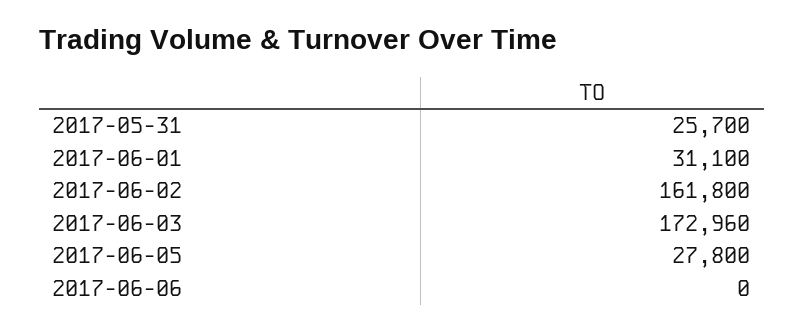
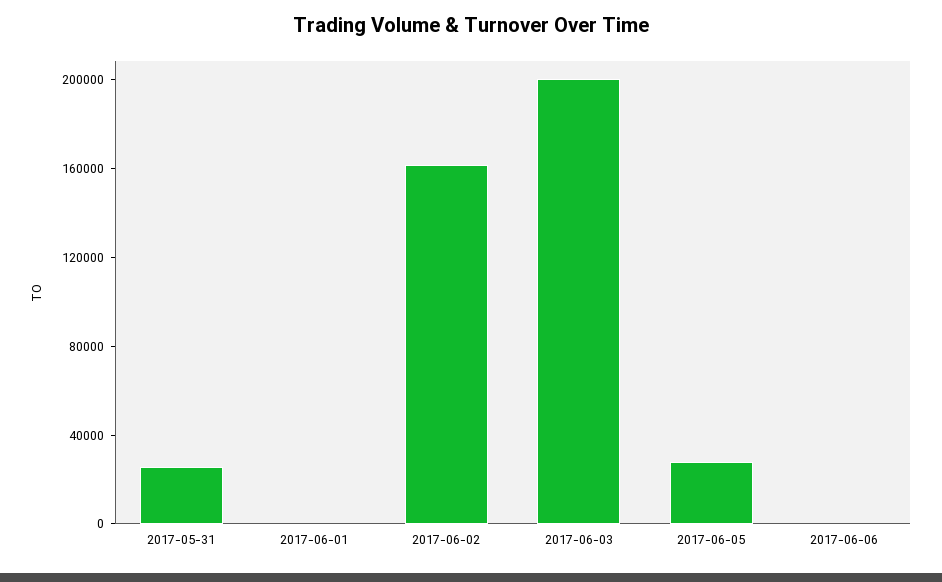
2017-06-01: 31100 -> 0
2017-06-03: 172960 -> 200000

